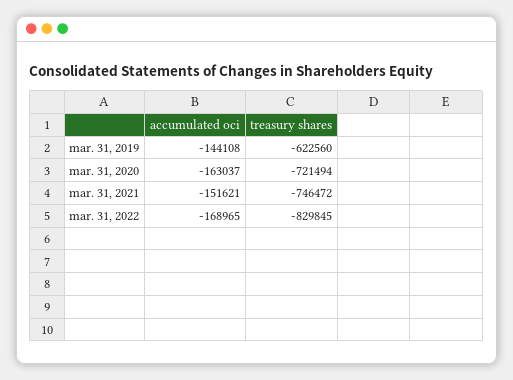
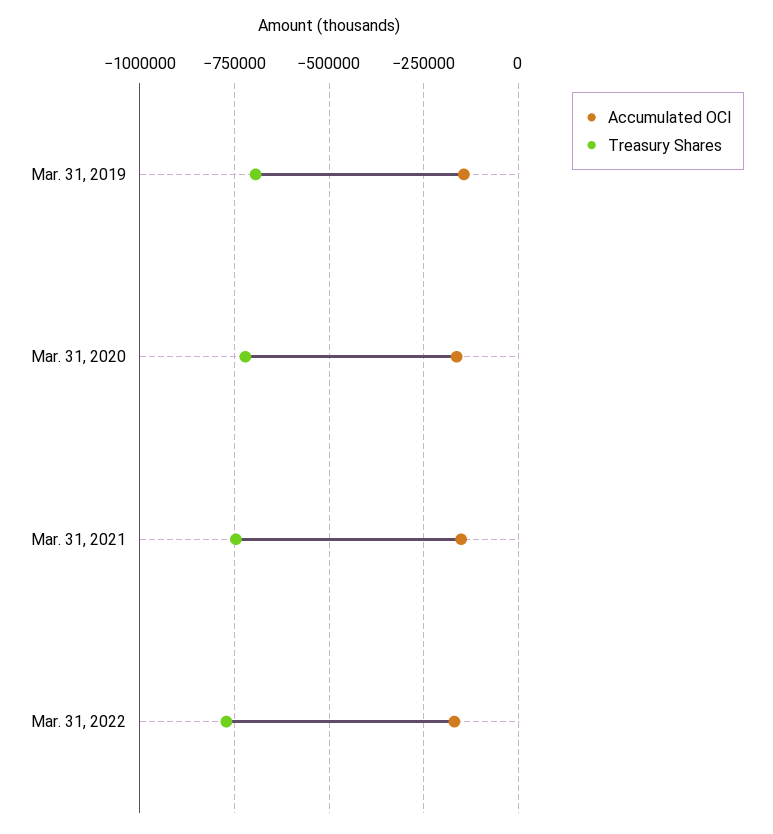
treasury shares, mar. 31, 2019: -622560 -> -700000
treasury shares, mar. 31, 2022: -829845 -> -775000

